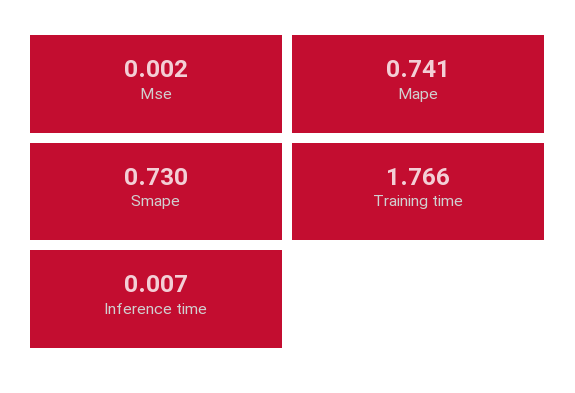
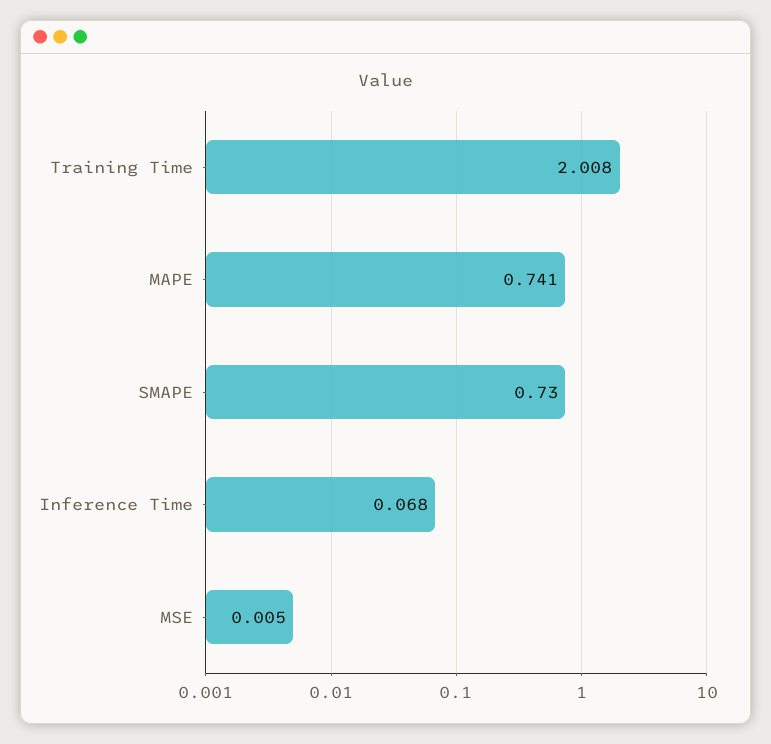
Mse: 0.002 -> 0.005
Training time: 1.766 -> 2.008
Inference time: 0.007 -> 0.068

